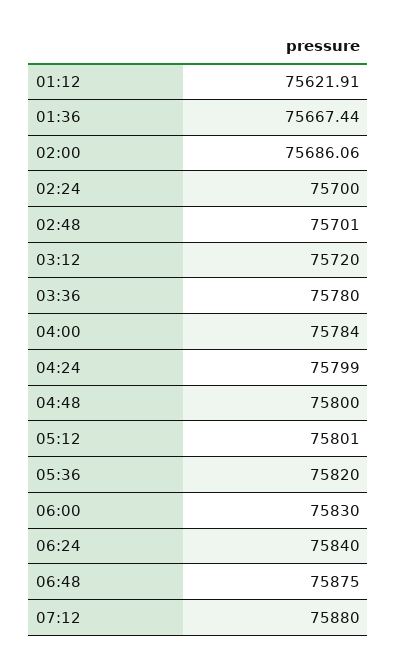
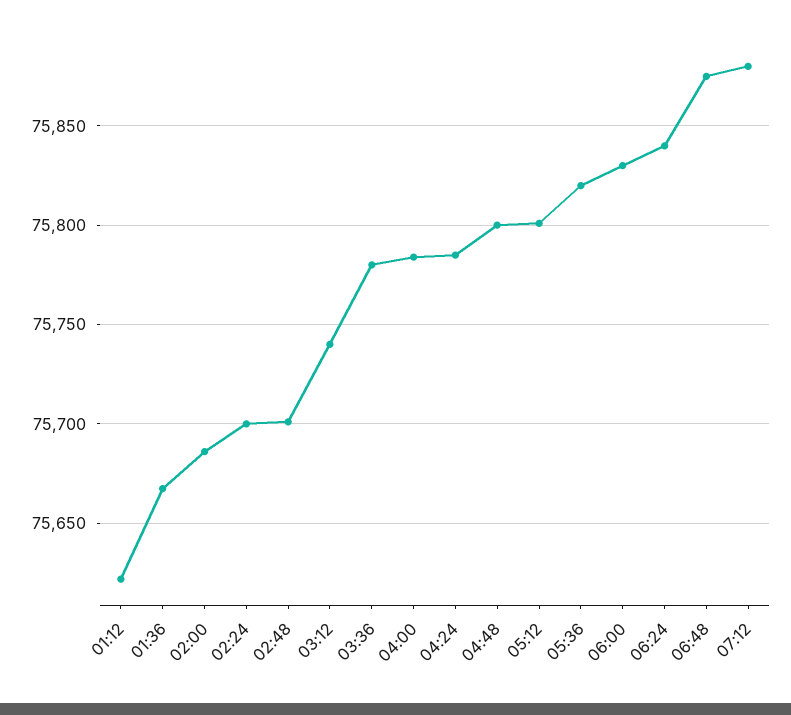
03:12: 75720 -> 75740
04:24: 75799 -> 75785

